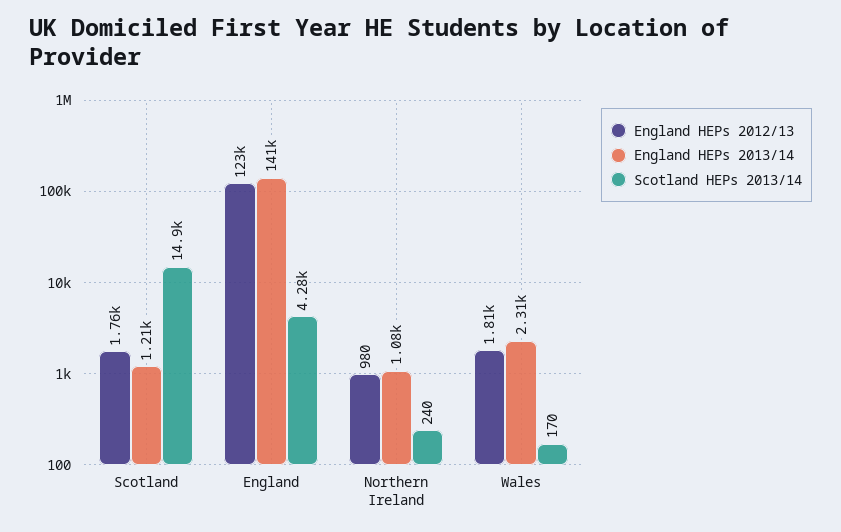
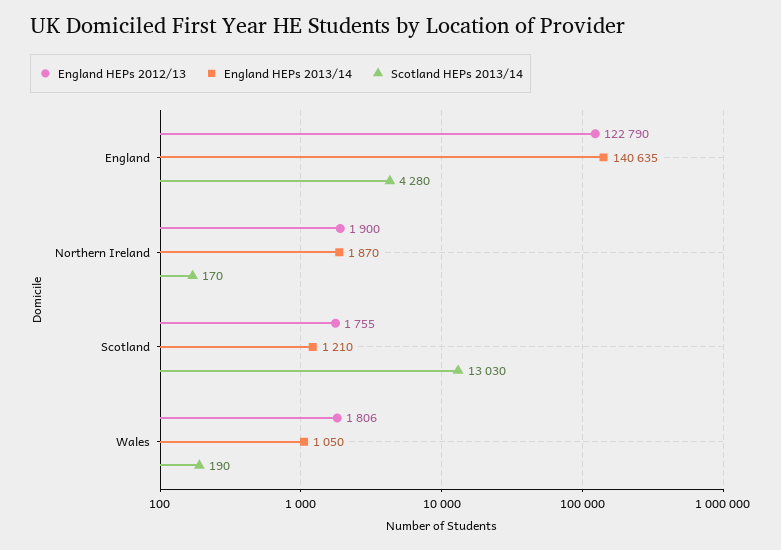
Scotland HEPs 2013/14, Scotland: 14900 -> 13030
England HEPs 2012/13, Northern Ireland: 980 -> 1900
England HEPs 2013/14, Northern Ireland: 1080 -> 1870
Scotland HEPs 2013/14, Northern Ireland: 240 -> 170
England HEPs 2013/14, Wales: 2310 -> 1050
Scotland HEPs 2013/14, Wales: 170 -> 190

